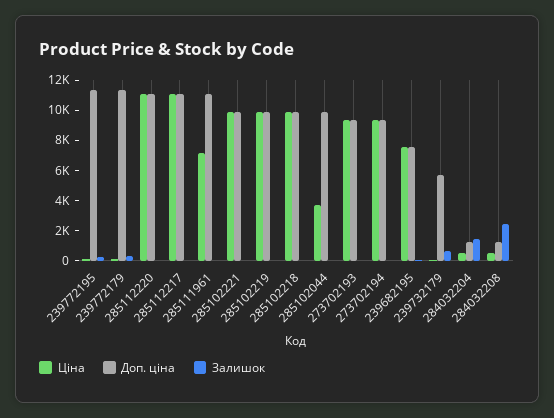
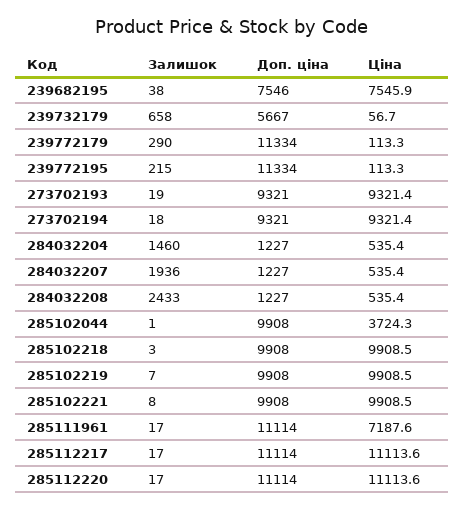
Залишок, 284032207: none -> 1936
Доп. ціна, 284032207: none -> 1227
Ціна, 284032207: none -> 535.4

